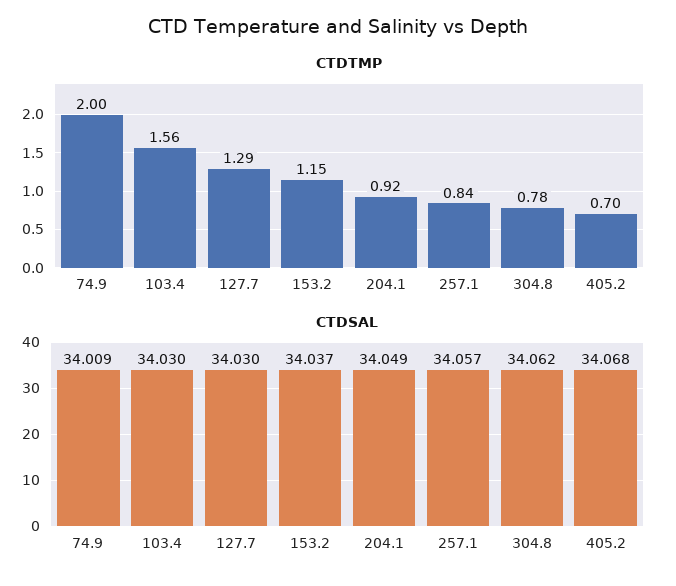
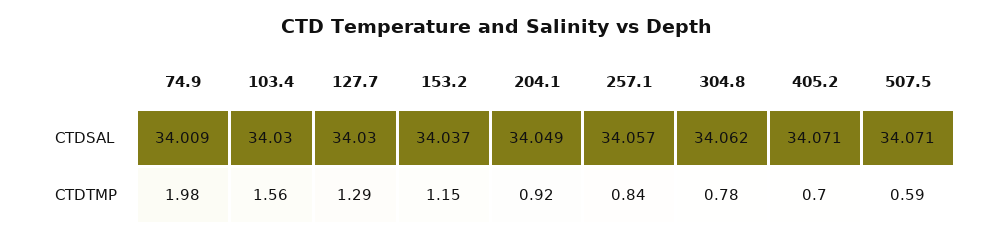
CTDTMP, 74.9: 2 -> 1.98
CTDSAL, 405.2: 34.068 -> 34.071
CTDSAL, 507.5: none -> 34.071
CTDTMP, 507.5: none -> 0.59

